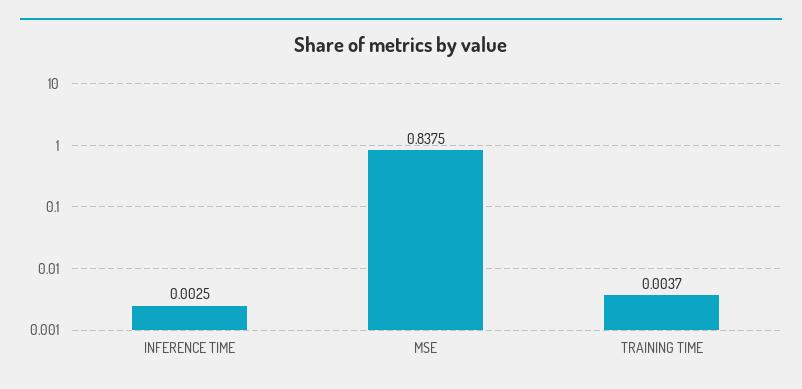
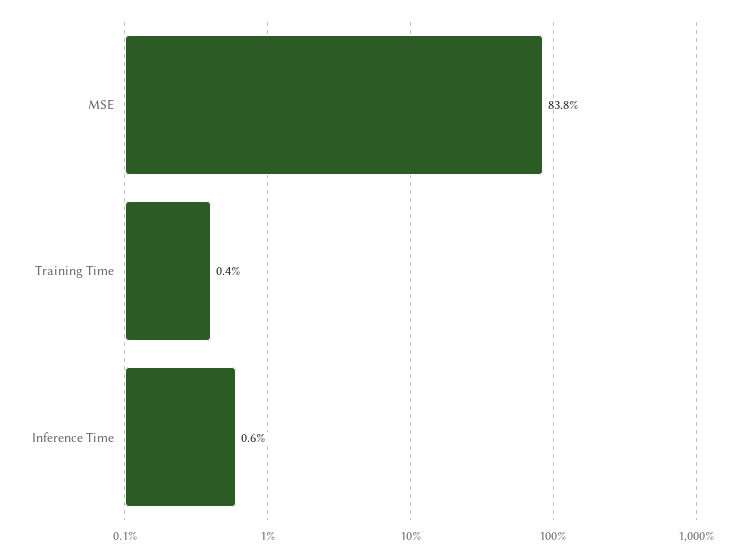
INFERENCE TIME: 0.0025 -> 0.006

